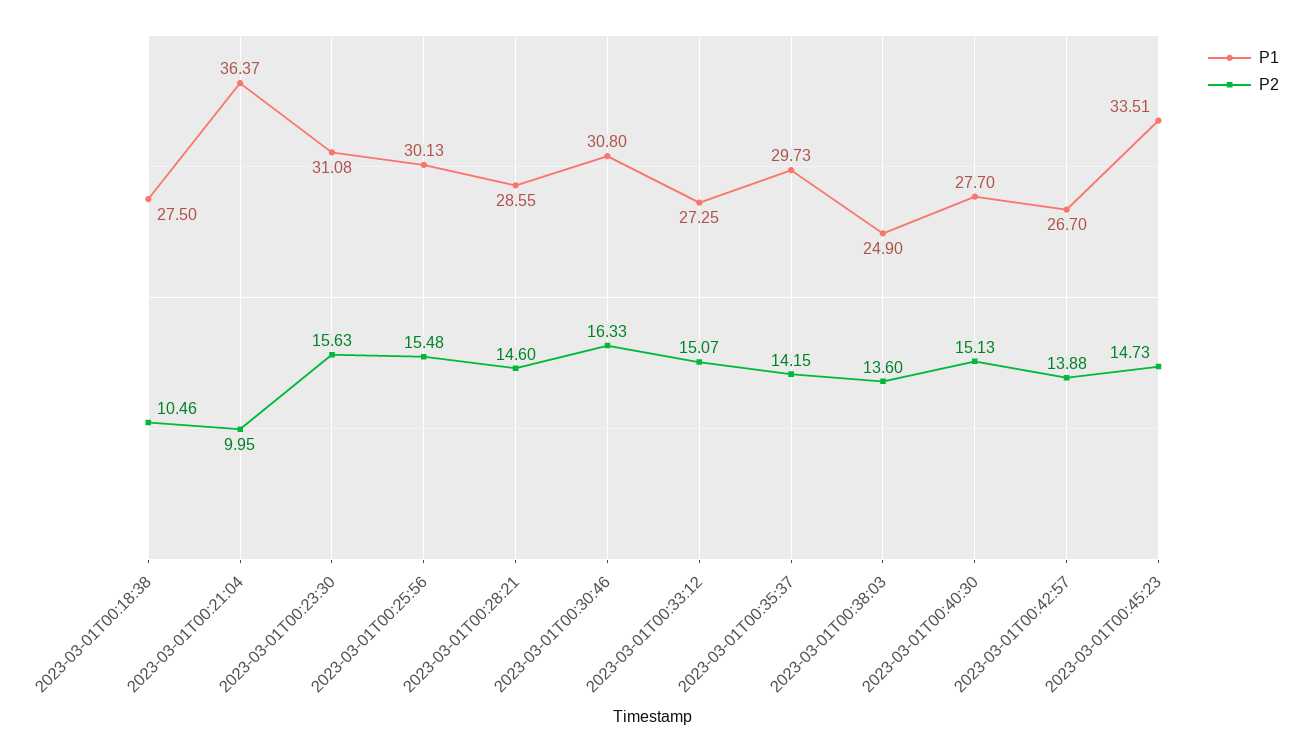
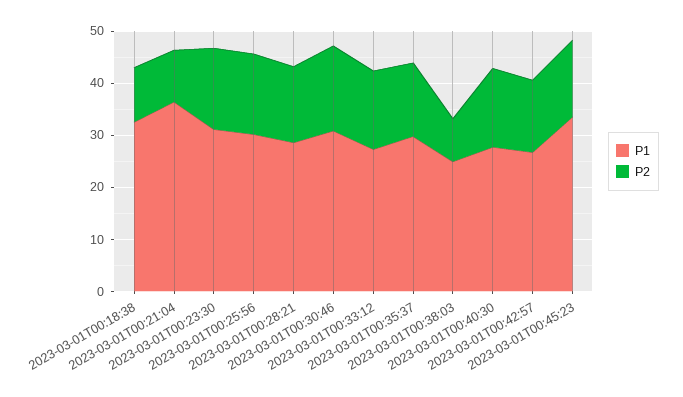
P1, 2023-03-01T00:18:38: 27.5 -> 32
P2, 2023-03-01T00:38:03: 13.6 -> 8

